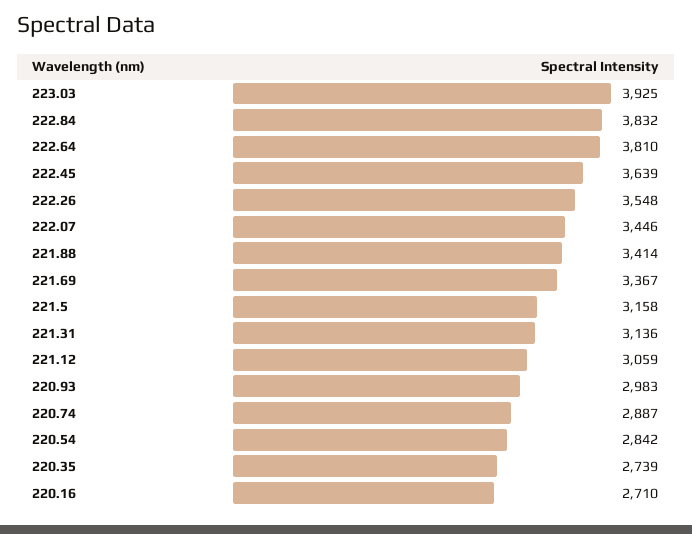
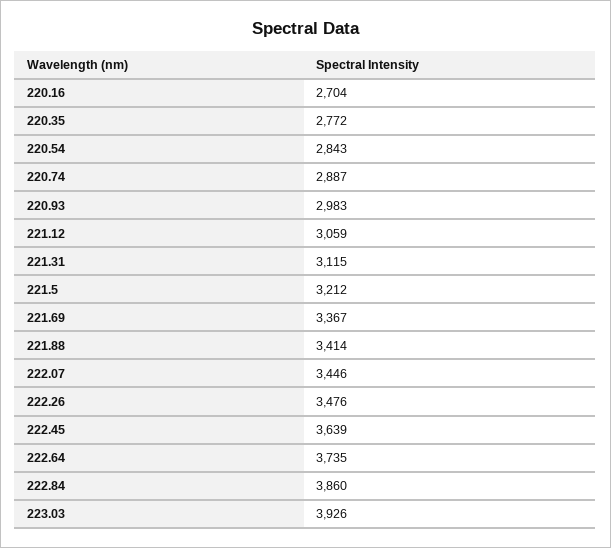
223.03: 3925 -> 3926
222.84: 3832 -> 3860
222.64: 3810 -> 3735
222.26: 3548 -> 3476
221.5: 3158 -> 3212
221.31: 3136 -> 3115
220.54: 2842 -> 2843
220.35: 2739 -> 2772
220.16: 2710 -> 2704

